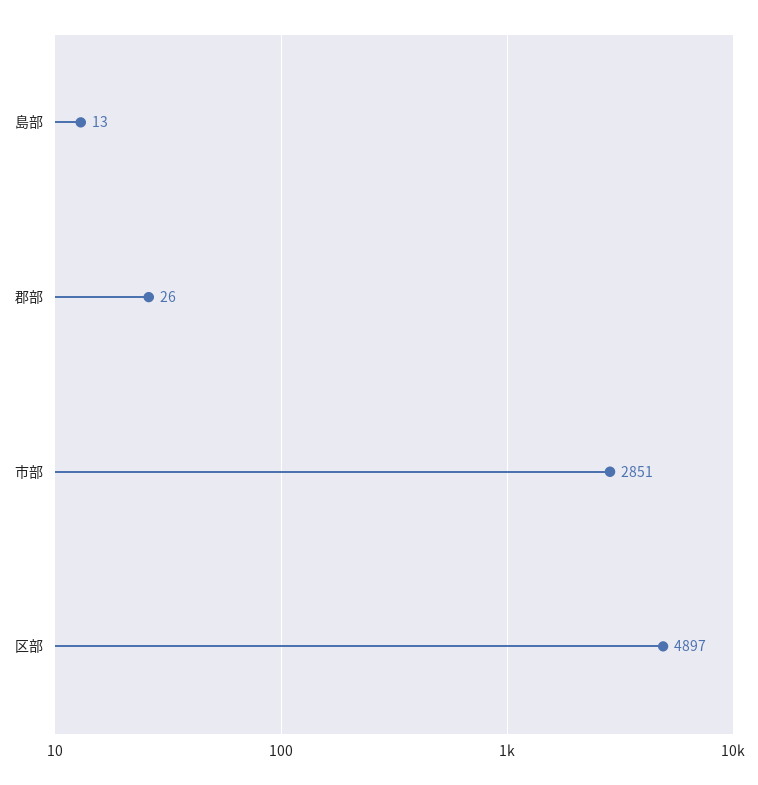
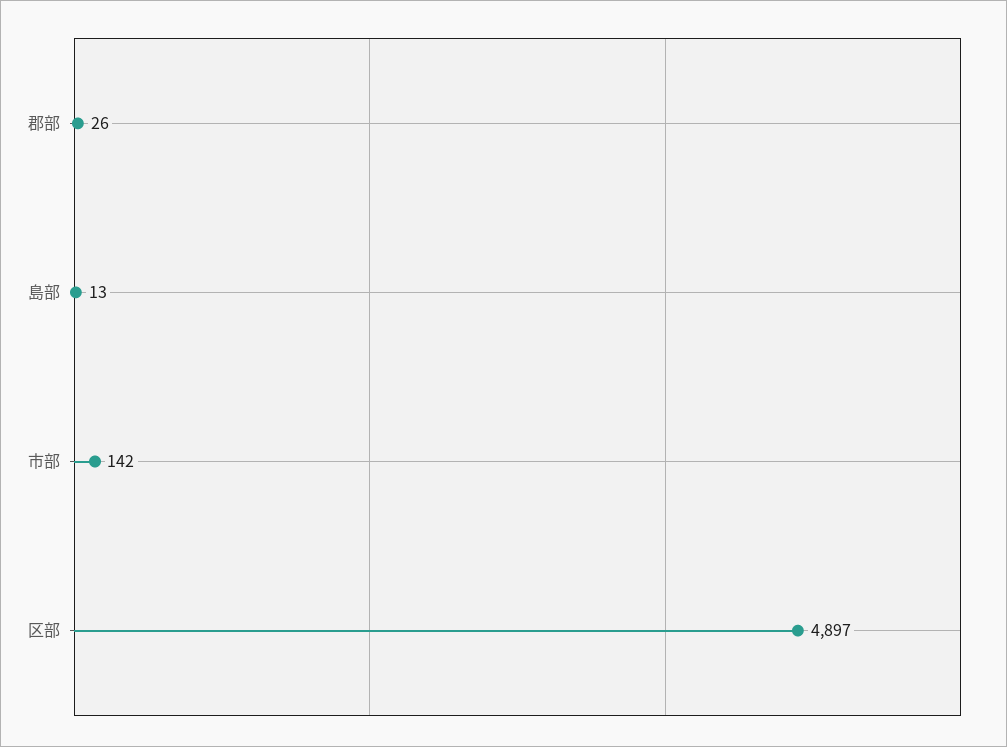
市部: 2851 -> 142

